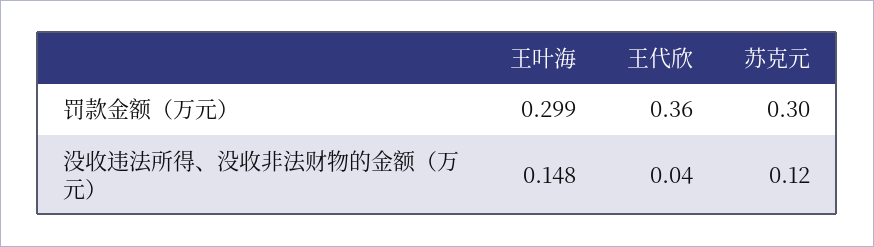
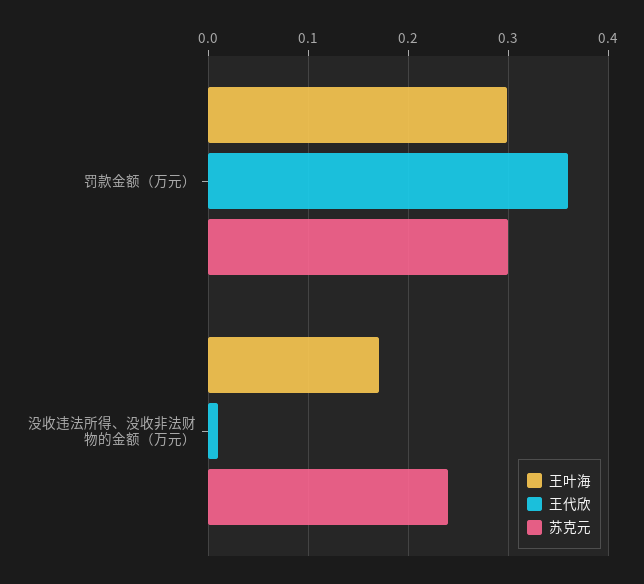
王叶海, 没收违法所得、没收非法财物的金额（万元）: 0.148 -> 0.17
王代欣, 没收违法所得、没收非法财物的金额（万元）: 0.04 -> 0.01
苏克元, 没收违法所得、没收非法财物的金额（万元）: 0.12 -> 0.24

